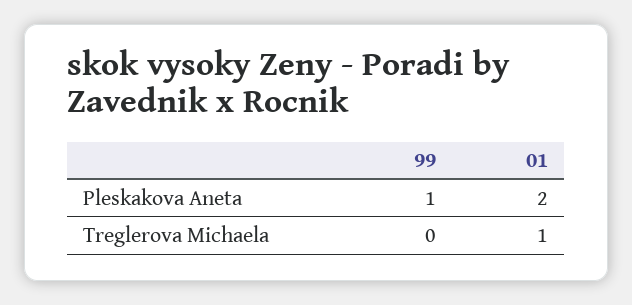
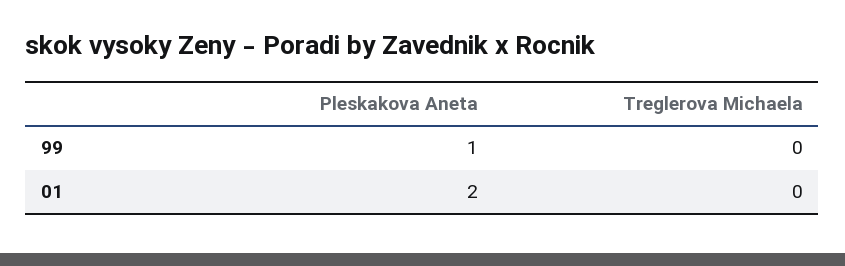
01, Treglerova Michaela: 1 -> 0

